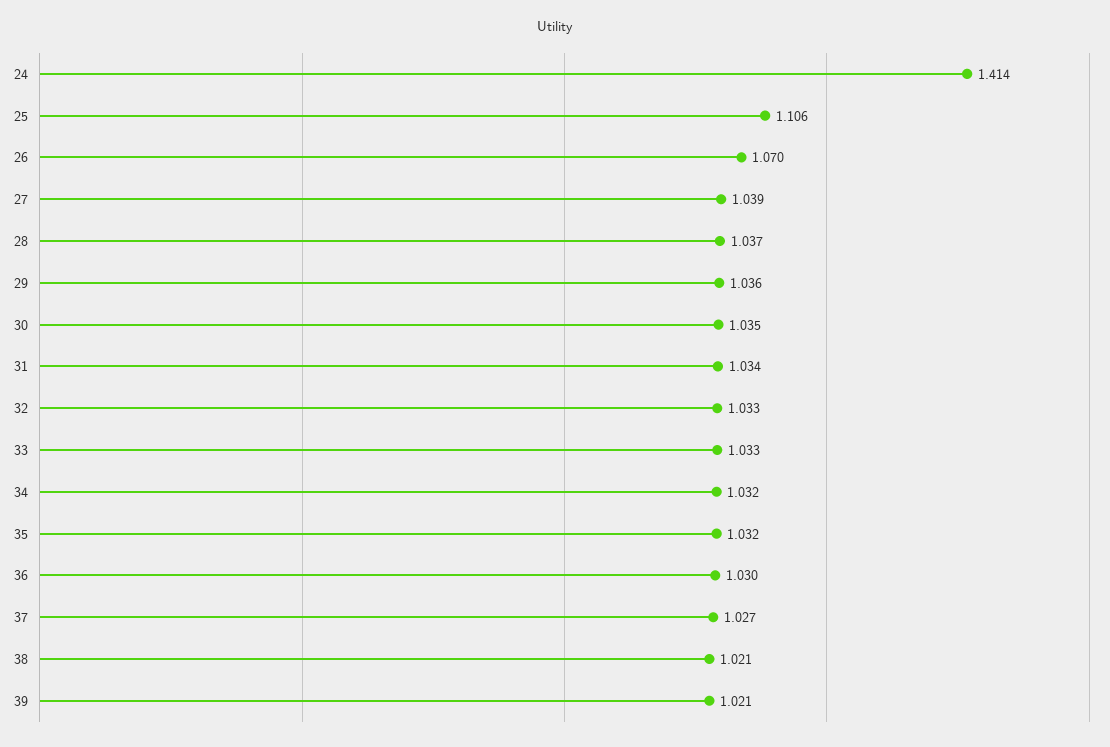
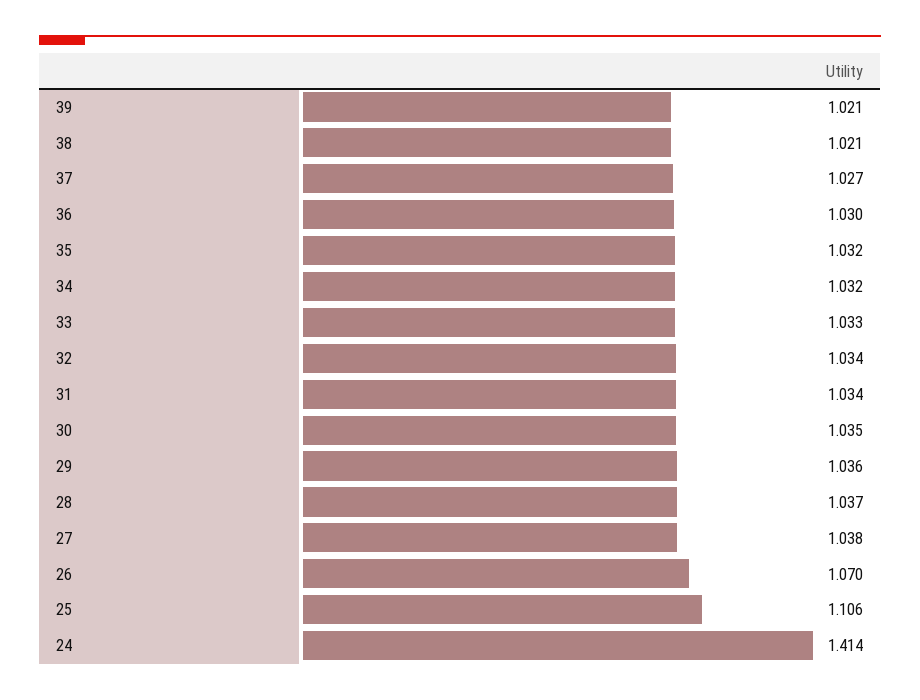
27: 1.039 -> 1.038
32: 1.033 -> 1.034

